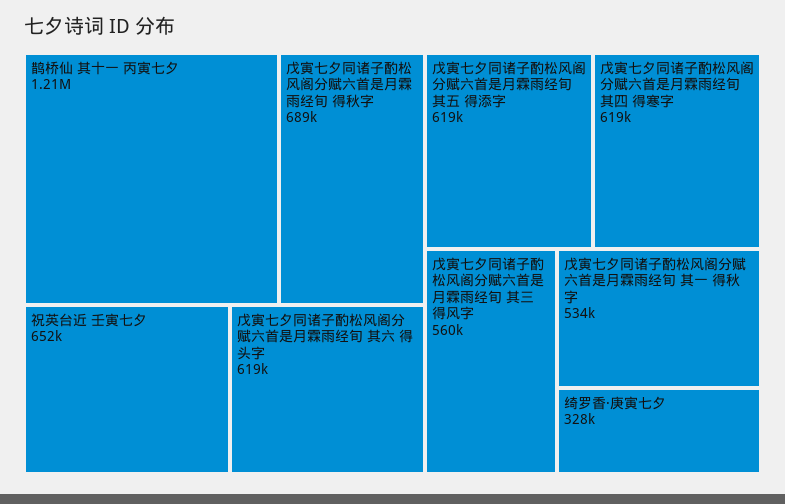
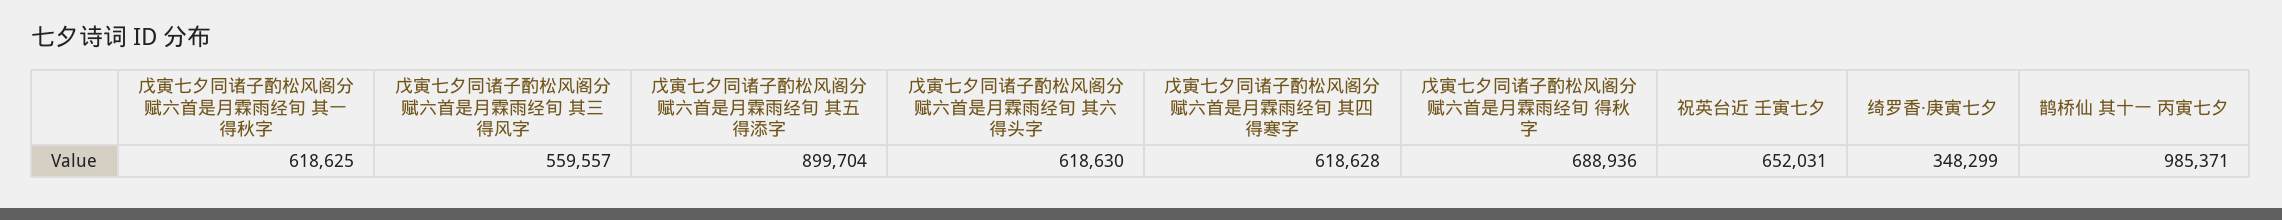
鹊桥仙 其十一 丙寅七夕: 1210000 -> 985371
戊寅七夕同诸子酌松风阁分赋六首是月霖雨经旬 其五 得添字: 619000 -> 899704
戊寅七夕同诸子酌松风阁分赋六首是月霖雨经旬 其一 得秋字: 534000 -> 618625
绮罗香·庚寅七夕: 328000 -> 348299

